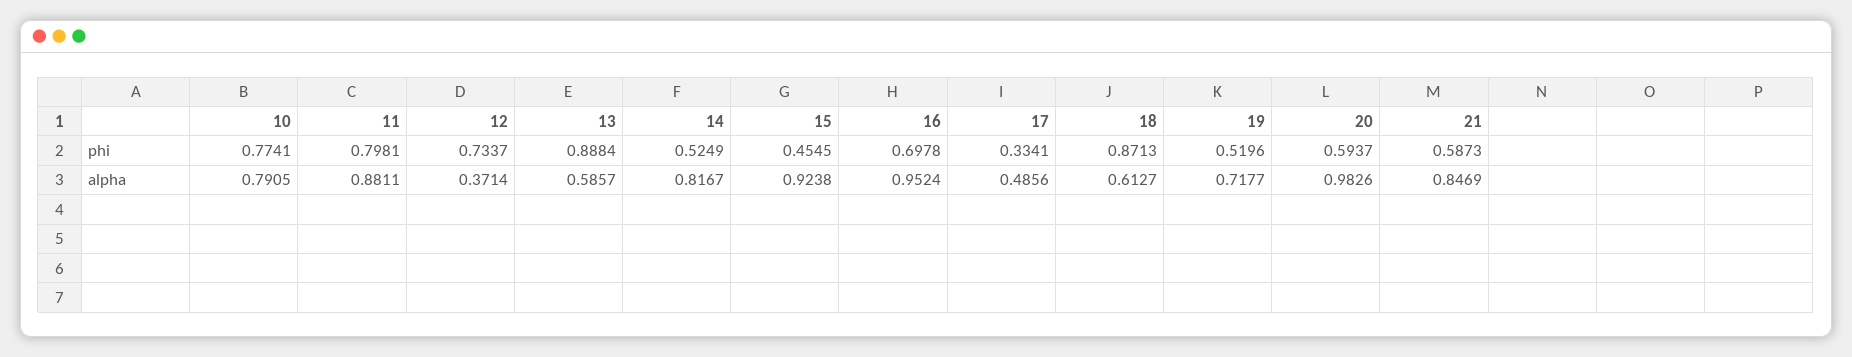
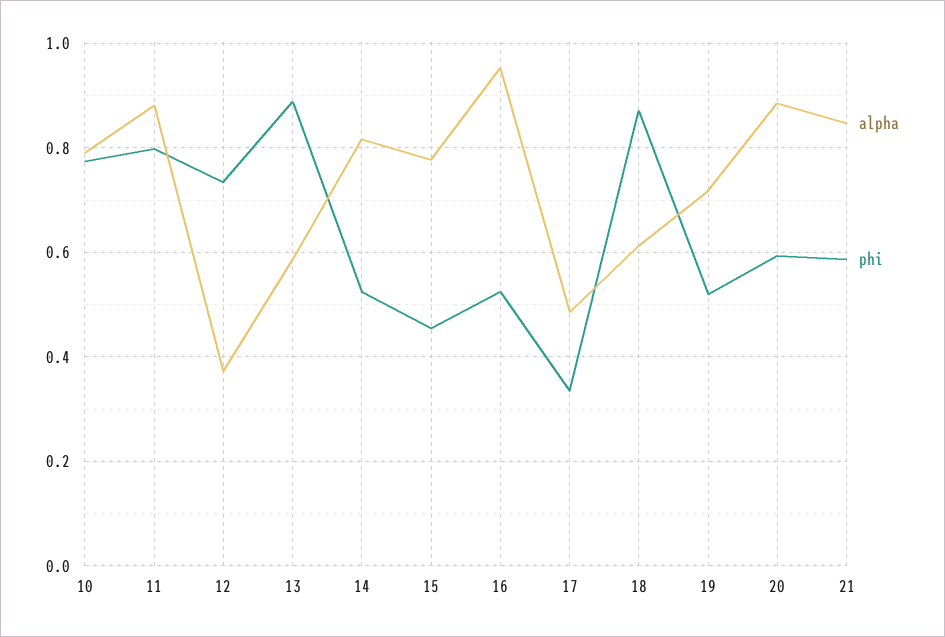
phi, 16: 0.6978 -> 0.52
alpha, 15: 0.9238 -> 0.78
alpha, 20: 0.9826 -> 0.88

